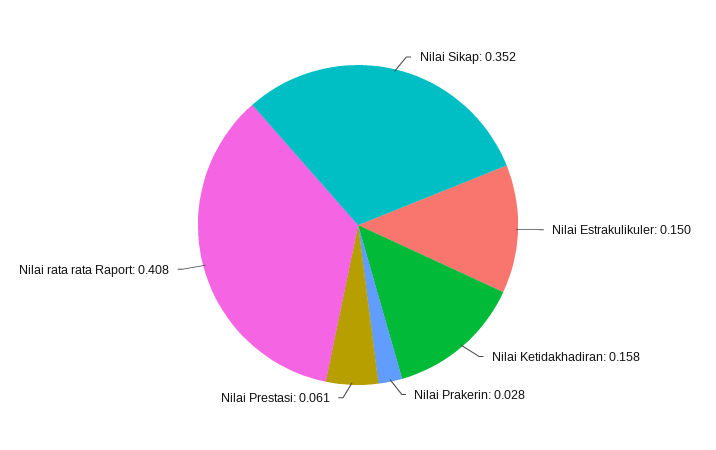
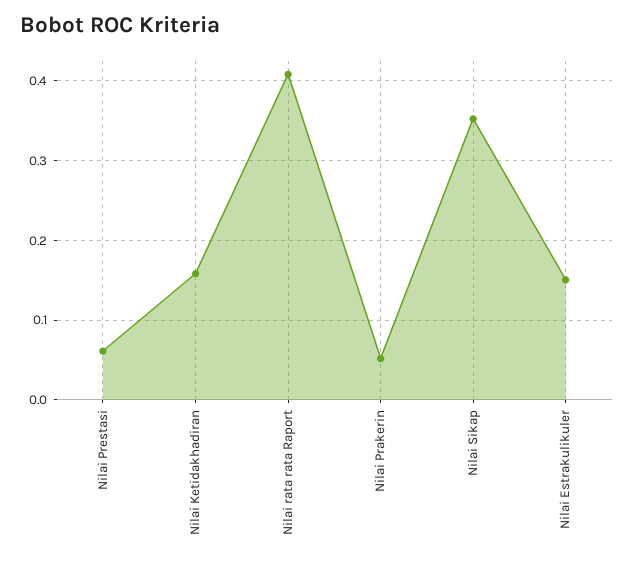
Nilai Prakerin: 0.028 -> 0.05

